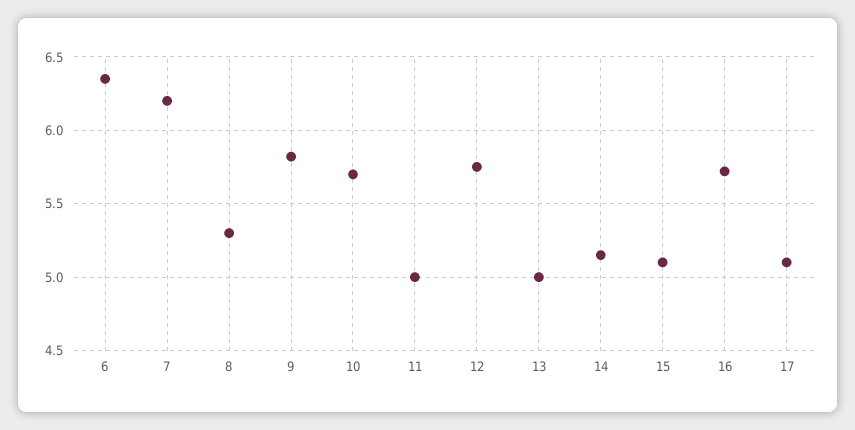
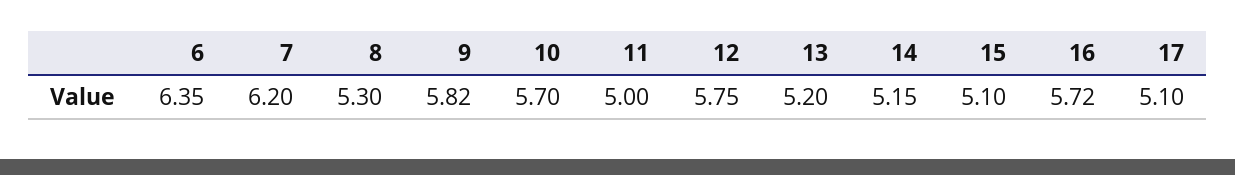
13: 5 -> 5.2

